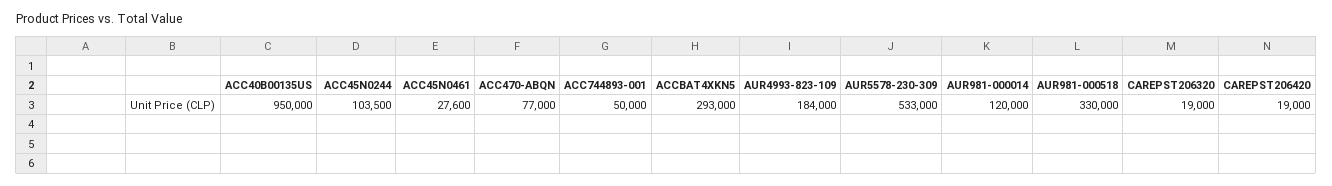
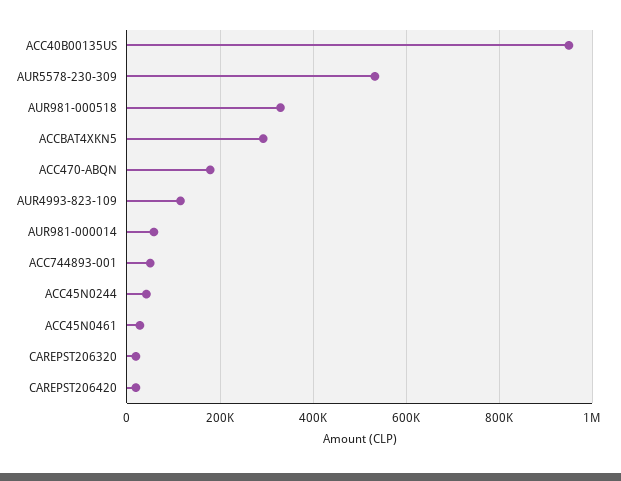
ACC45N0244: 103500 -> 40000
ACC470-ABQN: 77000 -> 180000
AUR4993-823-109: 184000 -> 120000
AUR981-000014: 120000 -> 60000

